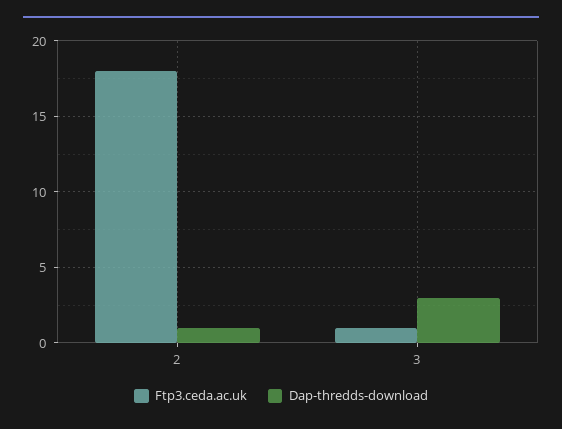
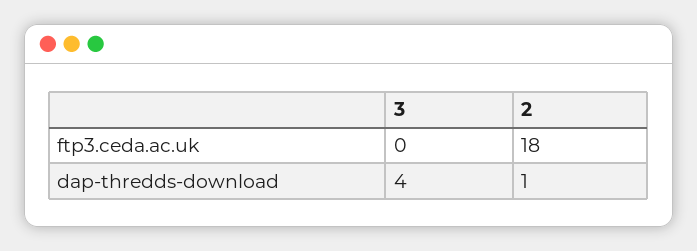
Ftp3.ceda.ac.uk, 3: 1 -> 0
Dap-thredds-download, 3: 3 -> 4

